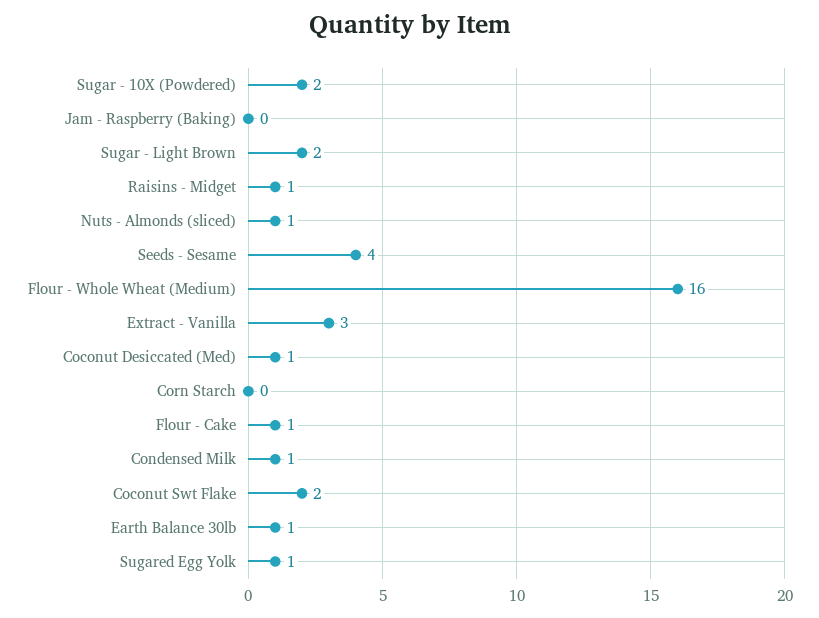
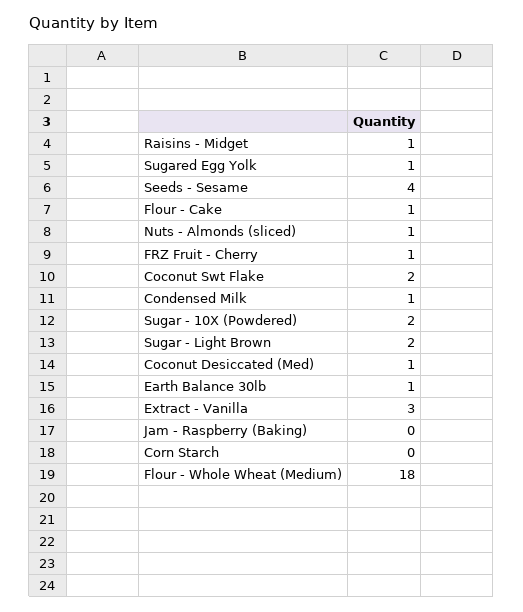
Flour - Whole Wheat (Medium): 16 -> 18
FRZ Fruit - Cherry: none -> 1

